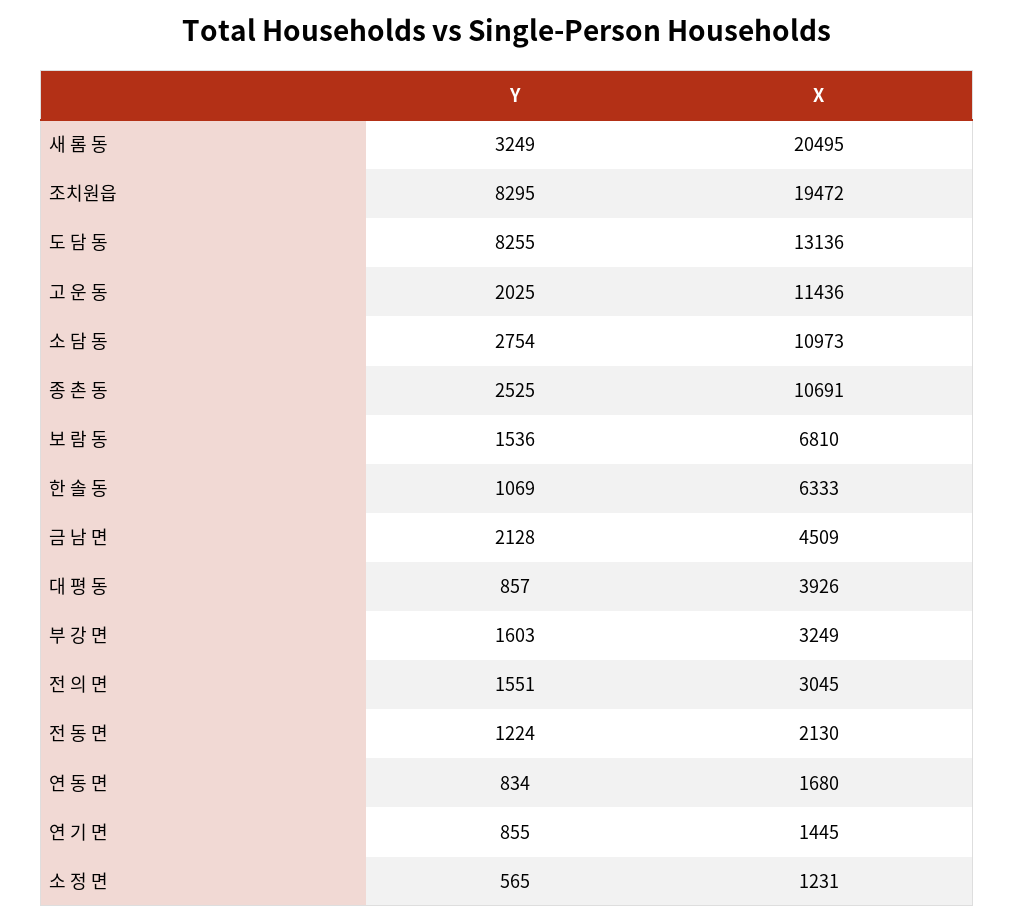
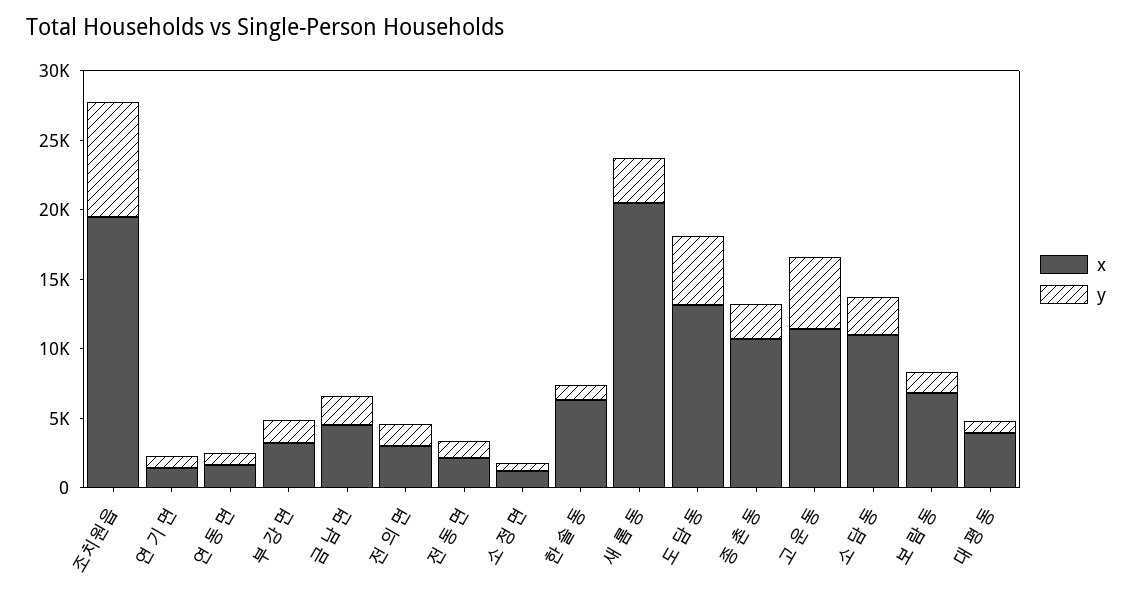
Y, 도 담 동: 8255 -> 5000
Y, 고 운 동: 2025 -> 5000

